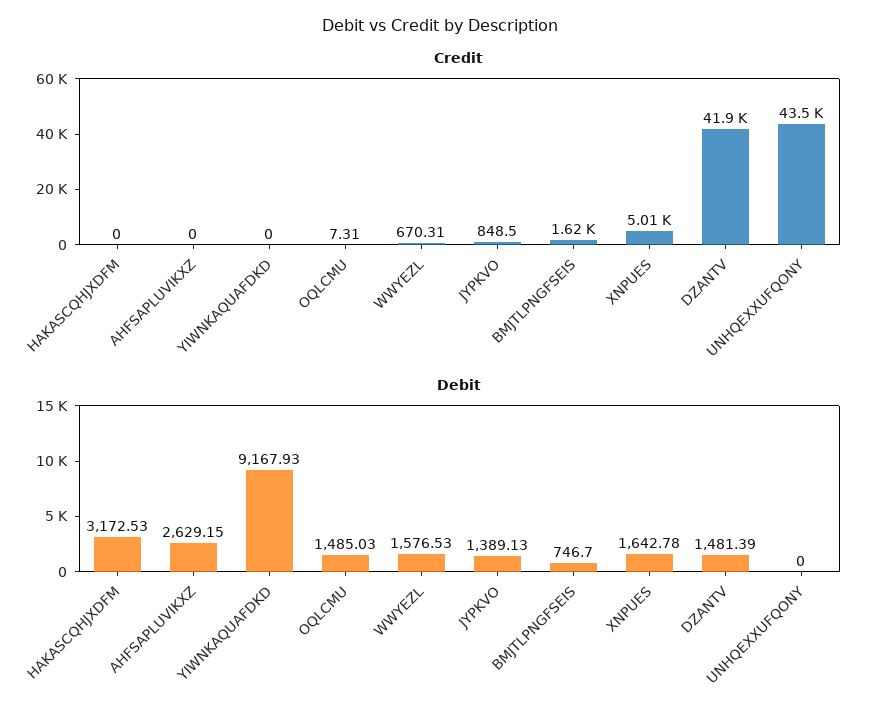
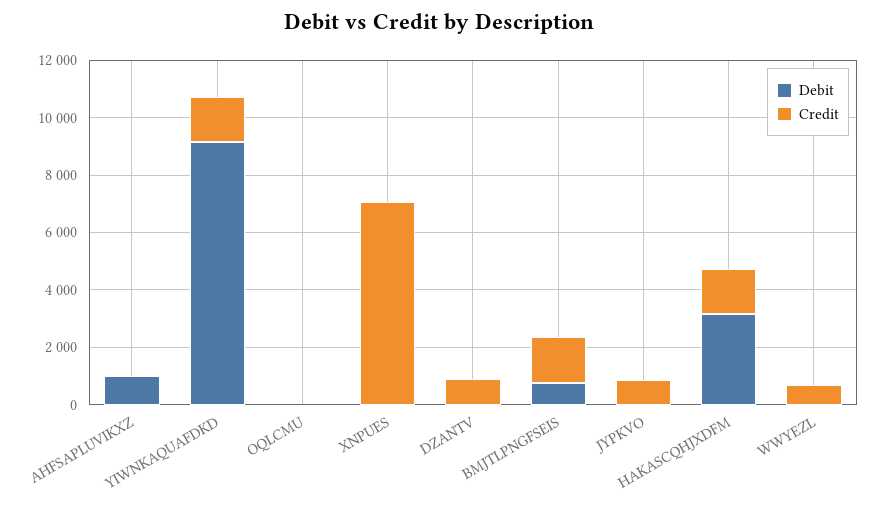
Credit, HAKASCQHJXDFM: 0 -> 1500
Credit, YIWNKAQUAFDKD: 0 -> 1500
Credit, XNPUES: 5010 -> 7000
Credit, DZANTV: 41900 -> 1000
Credit, UNHQEXXUFQONY: 43500 -> none
Debit, AHFSAPLUVIKXZ: 2629.15 -> 1000
Debit, OQLCMU: 1485.03 -> 0
Debit, WWYEZL: 1576.53 -> 0
Debit, JYPKVO: 1389.13 -> 0
Debit, XNPUES: 1642.78 -> 0
Debit, DZANTV: 1481.39 -> 0
Debit, UNHQEXXUFQONY: 0 -> none

